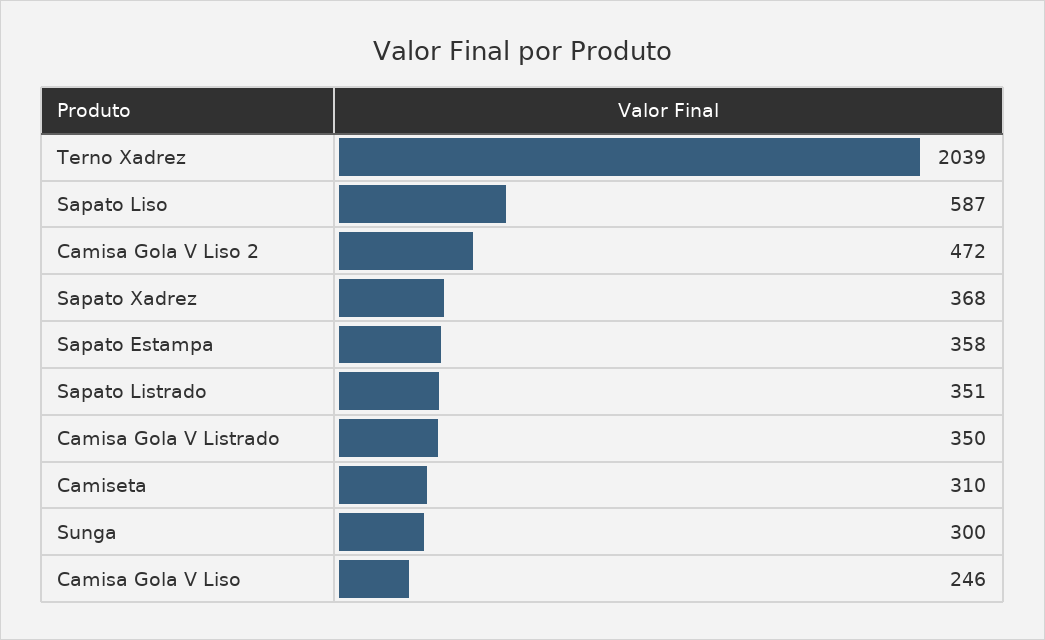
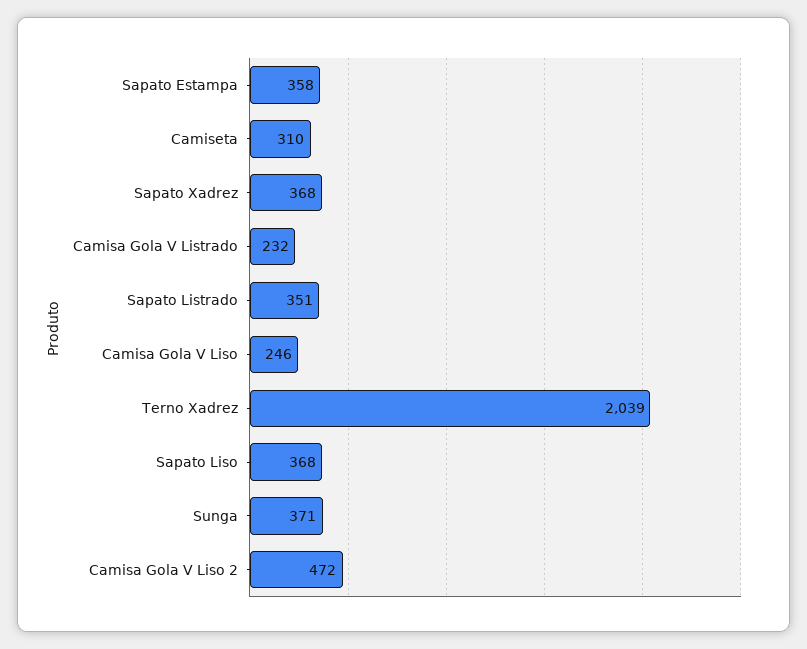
Sapato Liso: 587 -> 368
Camisa Gola V Listrado: 350 -> 232
Sunga: 300 -> 371

